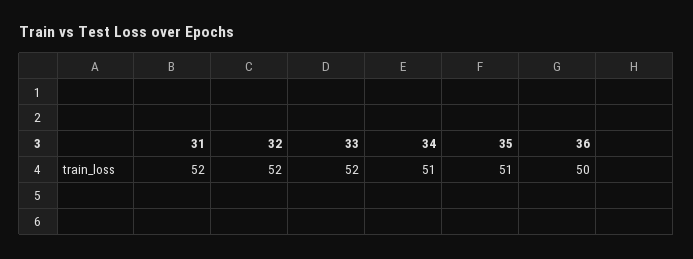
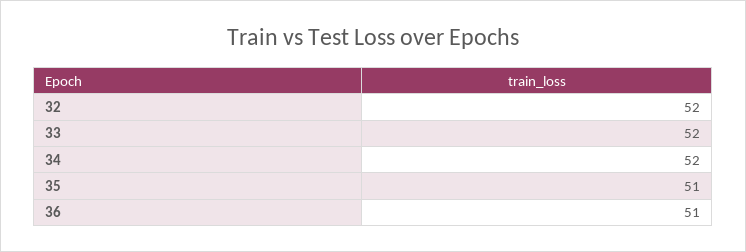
31: 52 -> none
34: 51 -> 52
36: 50 -> 51

